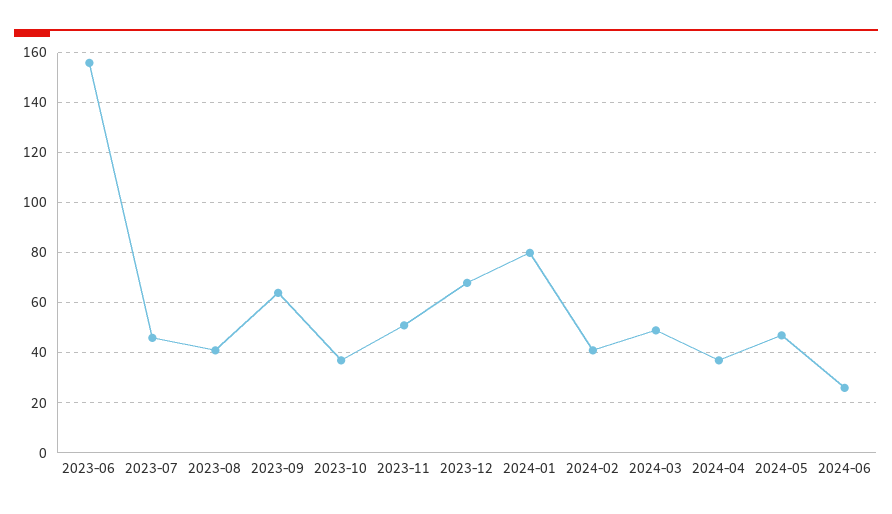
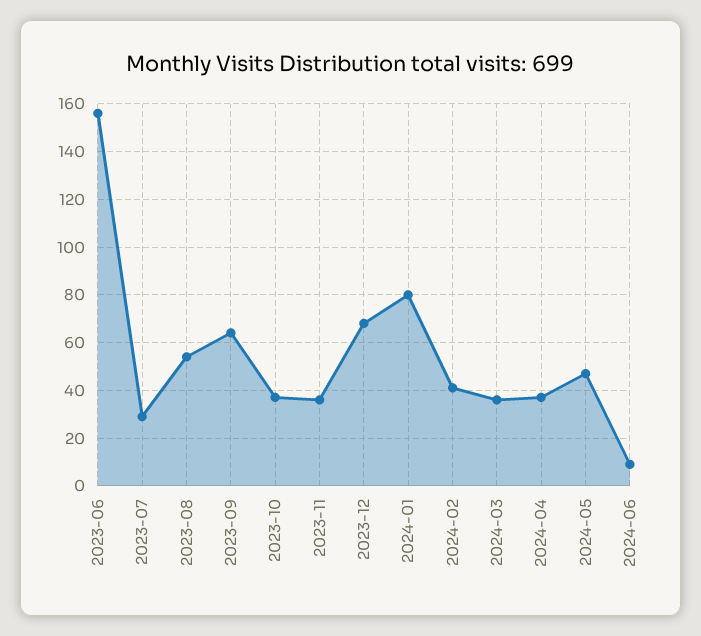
2023-07: 45 -> 30
2023-08: 40 -> 55
2023-11: 50 -> 35
2024-03: 50 -> 35
2024-06: 25 -> 10

